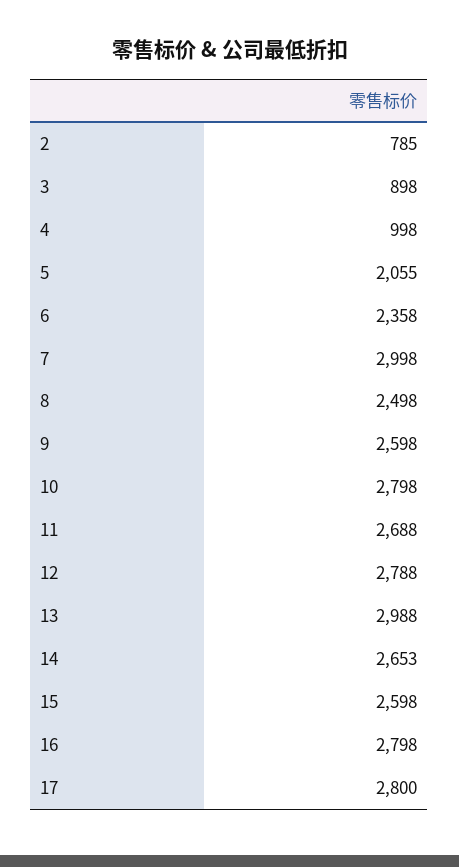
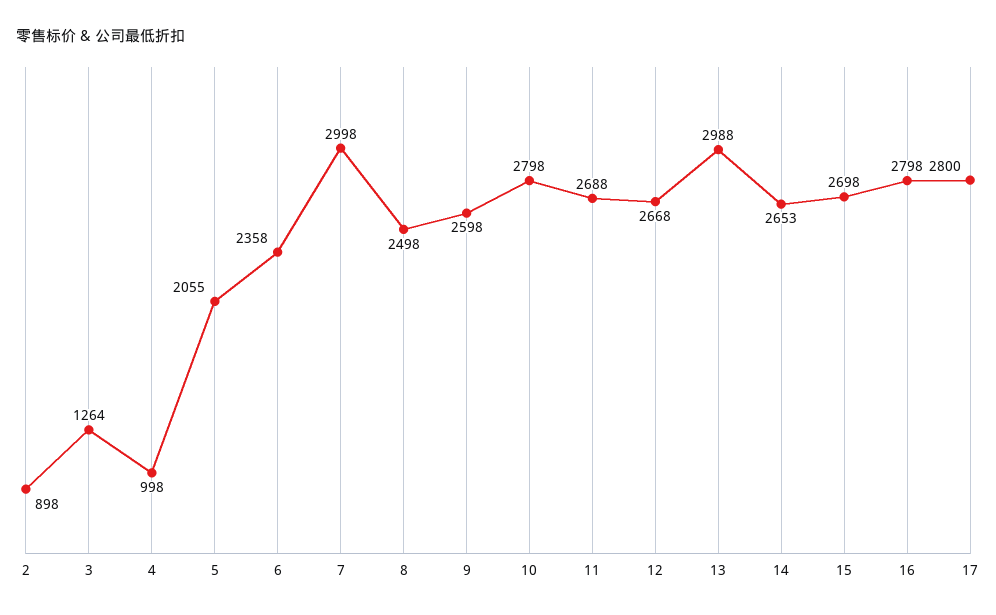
2: 785 -> 898
3: 898 -> 1264
12: 2788 -> 2668
15: 2598 -> 2698

